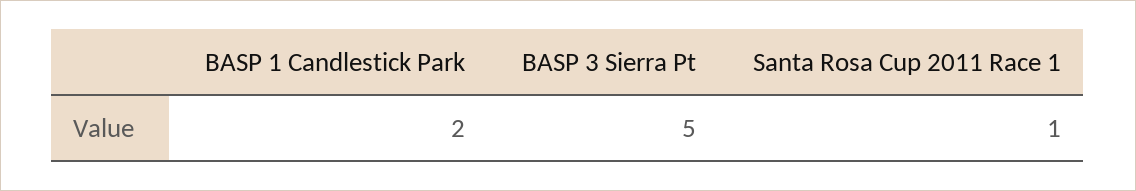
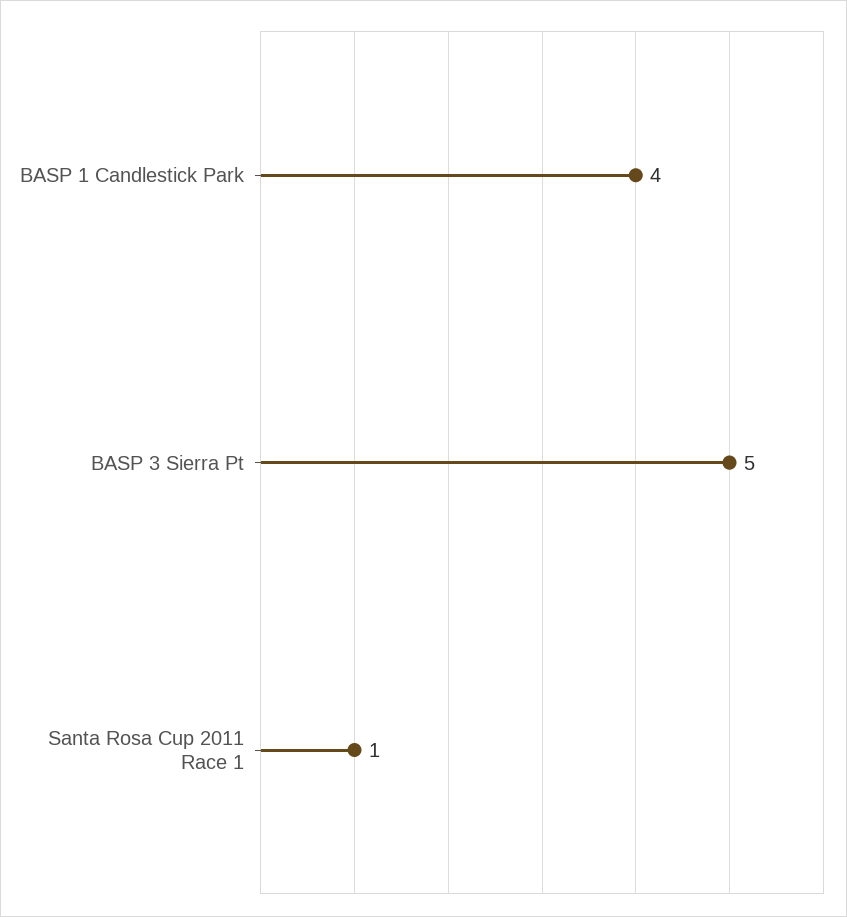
BASP 1 Candlestick Park: 2 -> 4

